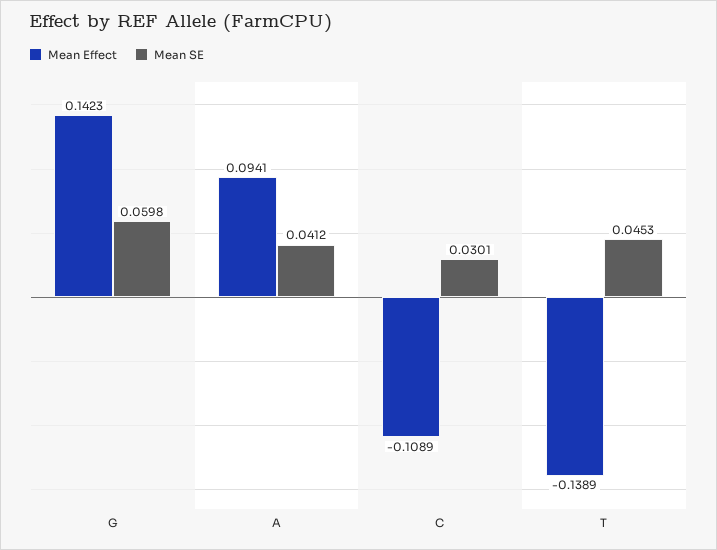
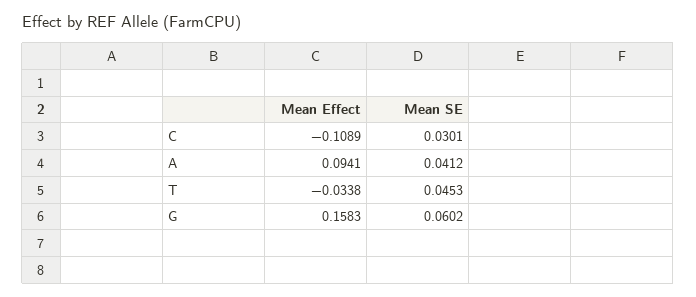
Mean Effect, G: 0.1423 -> 0.1583
Mean SE, G: 0.0598 -> 0.0602
Mean Effect, T: -0.1389 -> -0.0338

